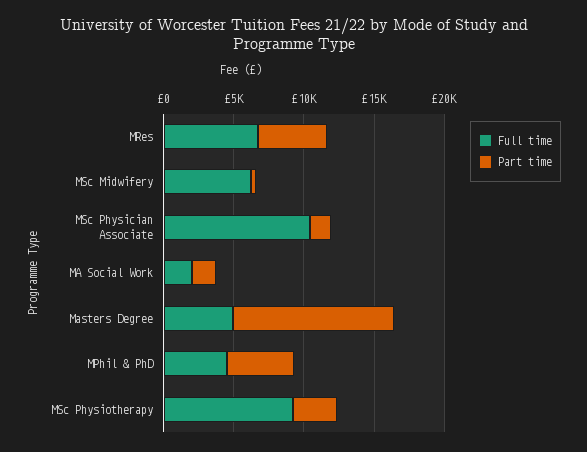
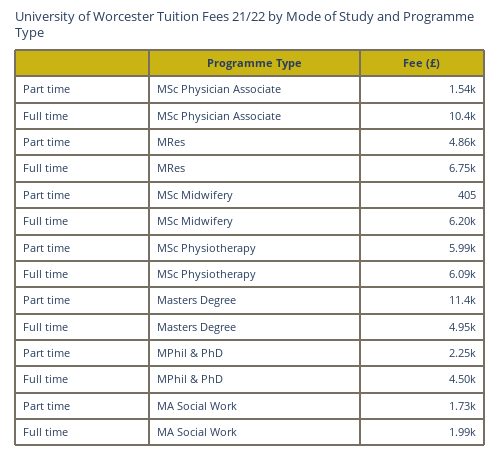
Part time, MPhil & PhD: 5000 -> 2250
Full time, MSc Physiotherapy: 9000 -> 6090
Part time, MSc Physiotherapy: 3000 -> 5990

